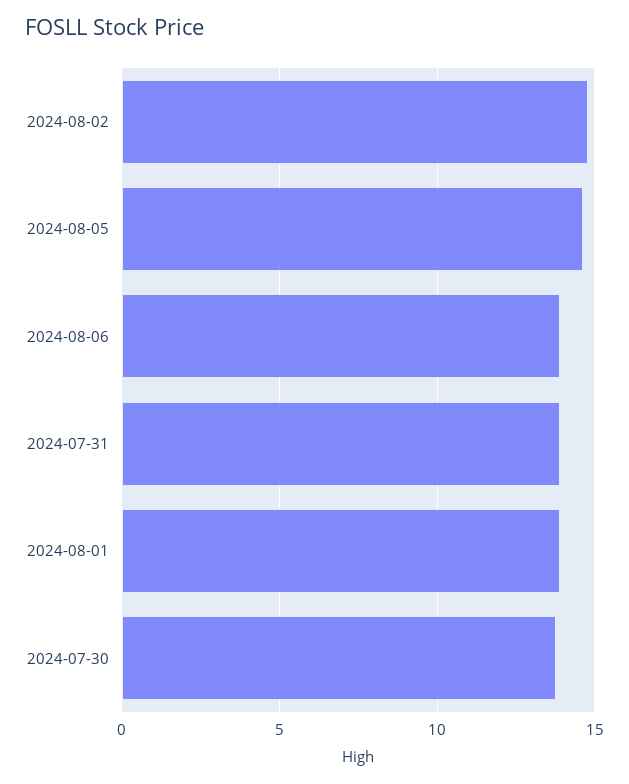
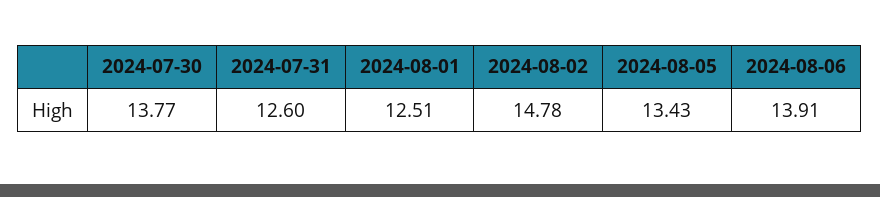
2024-08-05: 14.5 -> 13.43
2024-07-31: 14 -> 12.6
2024-08-01: 14 -> 12.51

